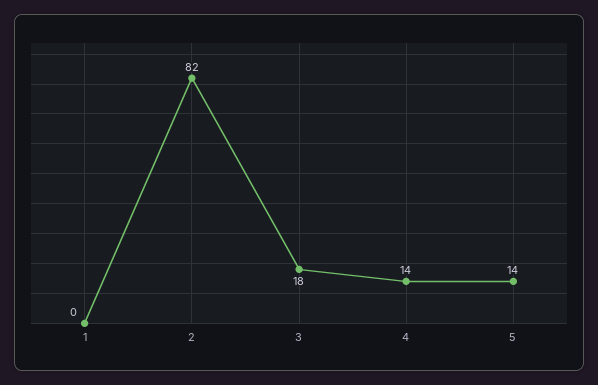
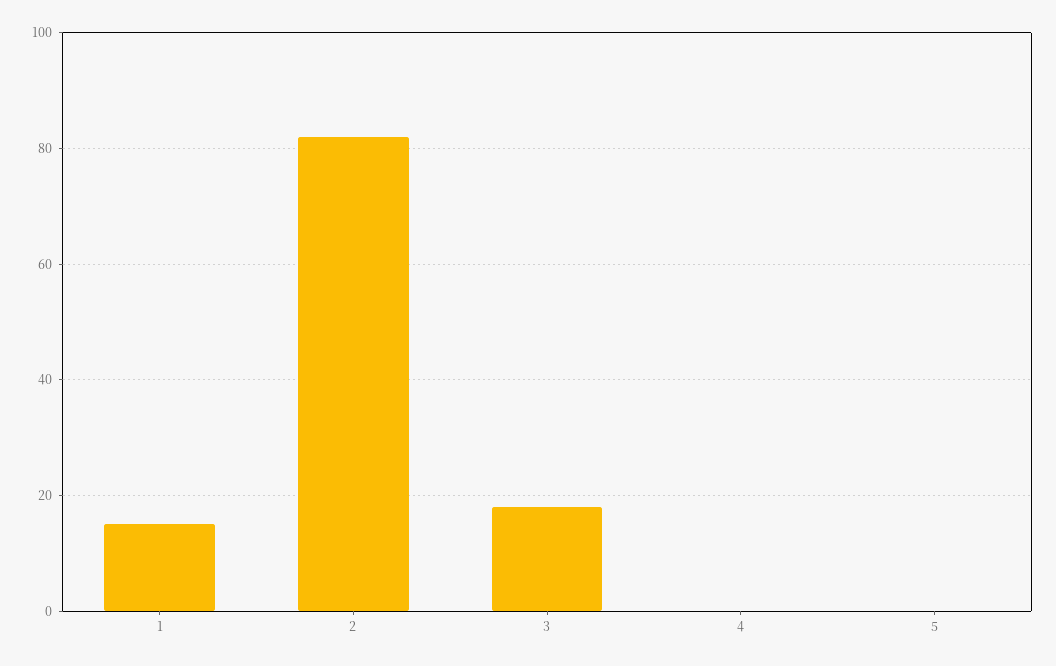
1: 0 -> 15
4: 14 -> 0
5: 14 -> 0

